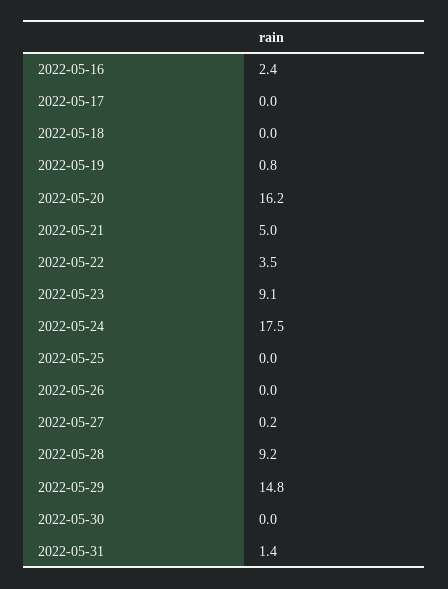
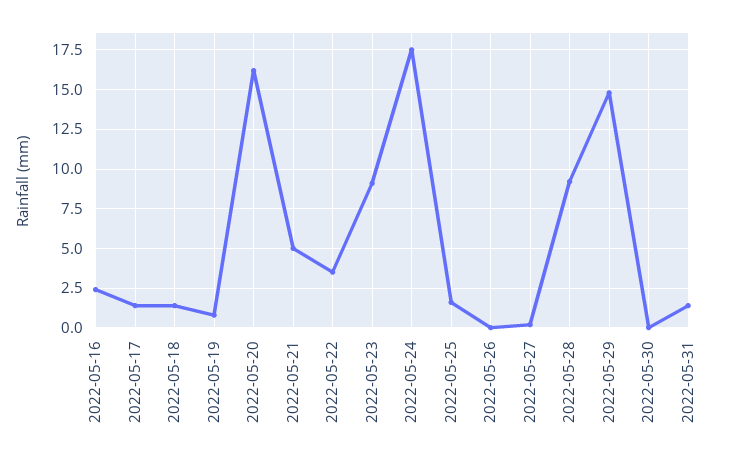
2022-05-17: 0 -> 1.5
2022-05-18: 0 -> 1.5
2022-05-25: 0 -> 1.5

